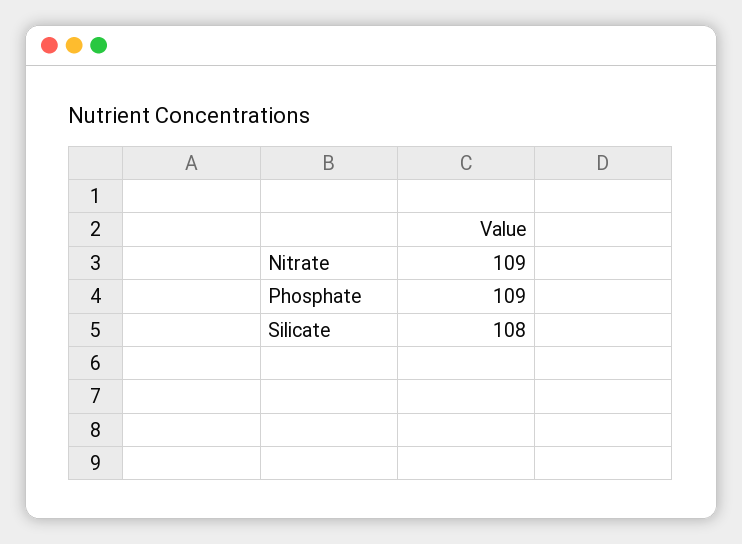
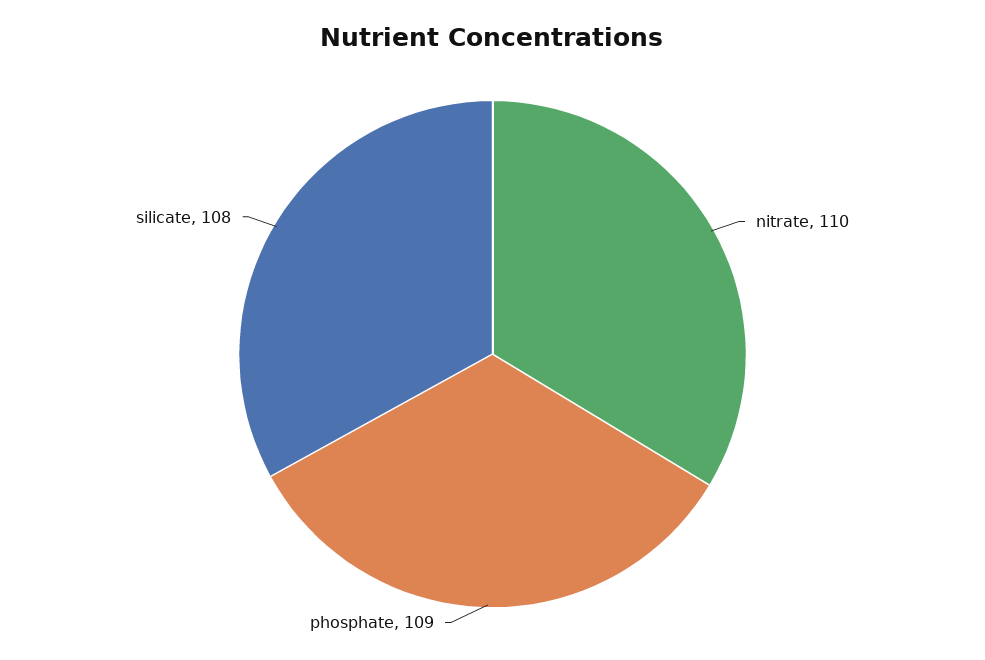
Nitrate: 109 -> 110

